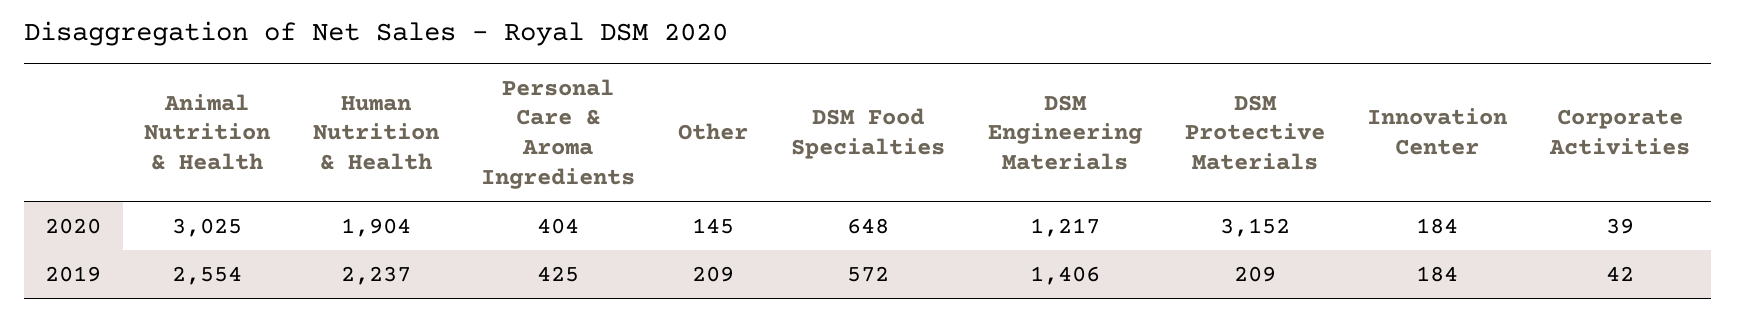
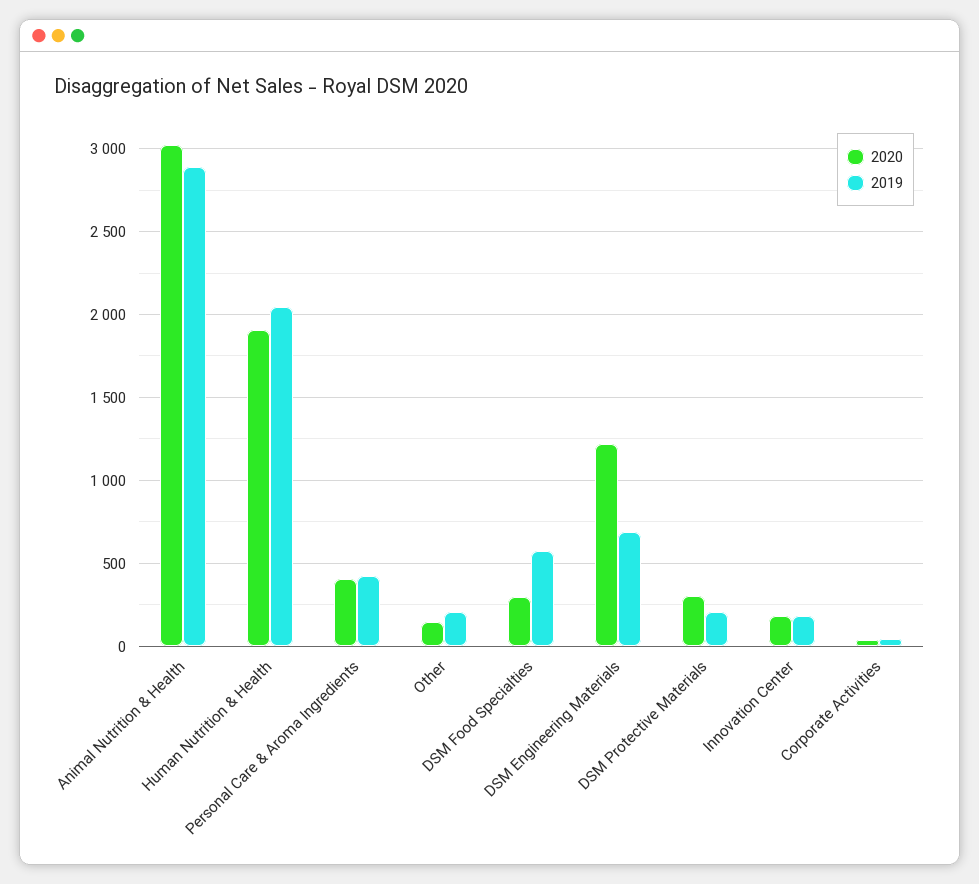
2020, DSM Food Specialties: 648 -> 300
2020, DSM Protective Materials: 3152 -> 300
2019, Animal Nutrition & Health: 2554 -> 2900
2019, Human Nutrition & Health: 2237 -> 2050
2019, DSM Engineering Materials: 1406 -> 700

